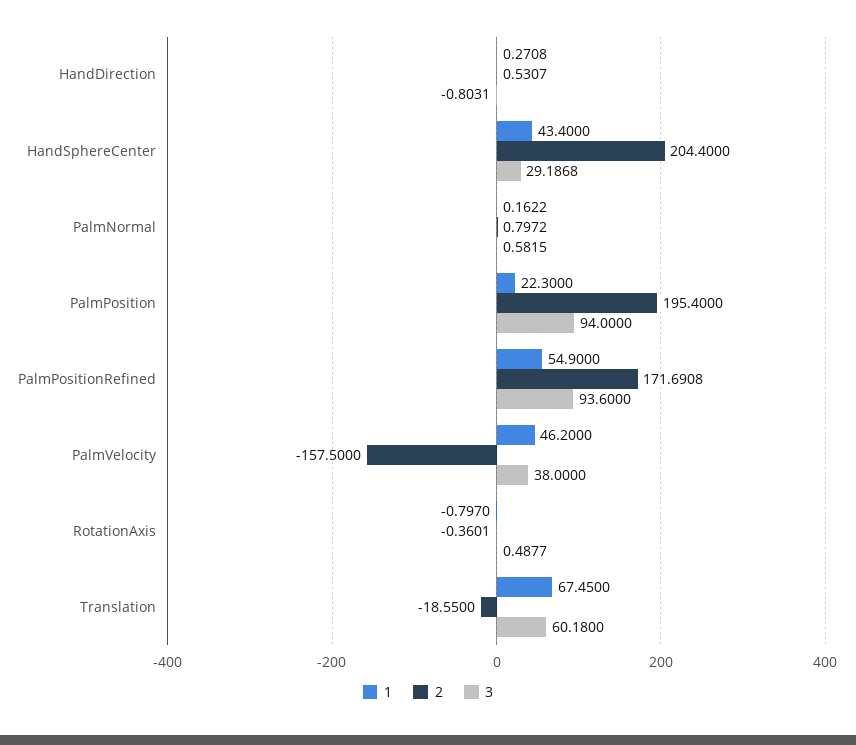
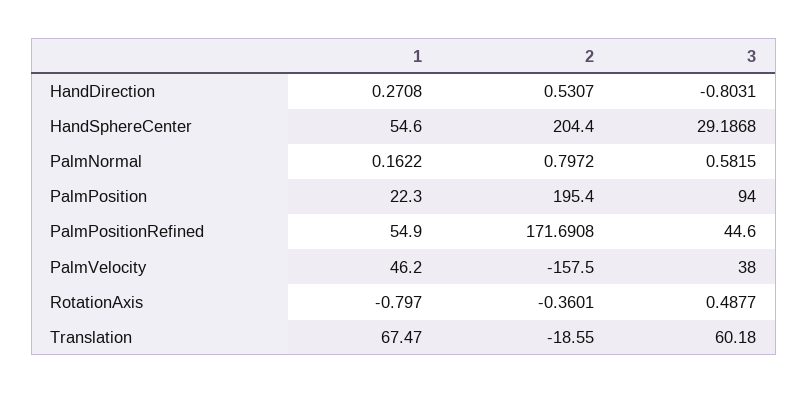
1, HandSphereCenter: 43.4 -> 54.6
3, PalmPositionRefined: 93.6 -> 44.6
1, Translation: 67.45 -> 67.47

